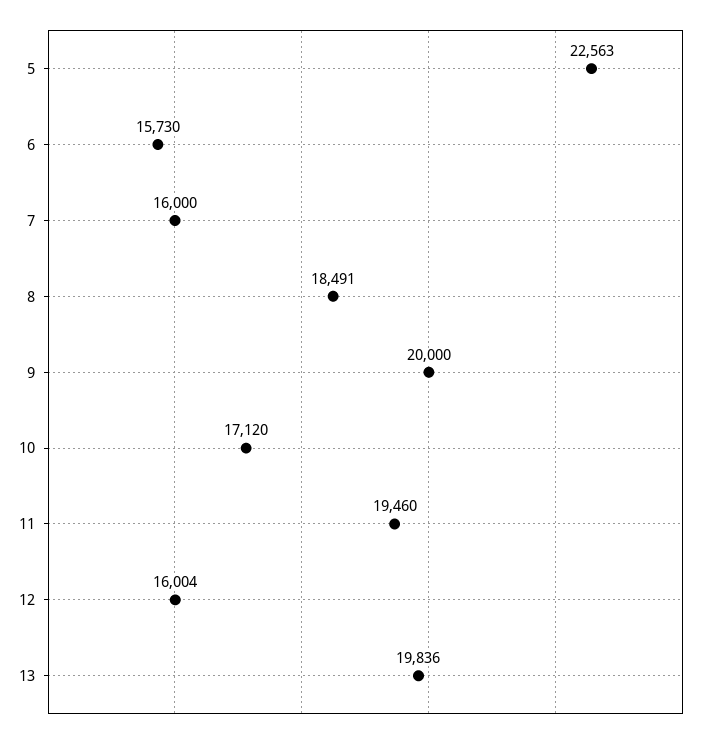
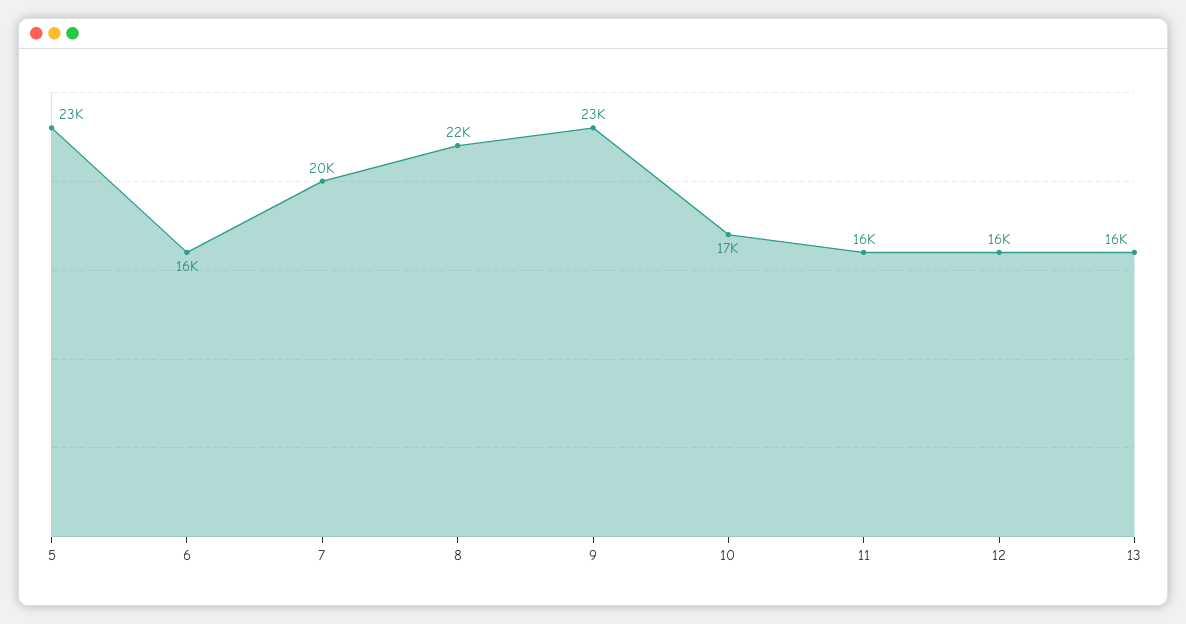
7: 16000 -> 20000
8: 18491 -> 22000
9: 20000 -> 23000
11: 19460 -> 16000
13: 19836 -> 16000

